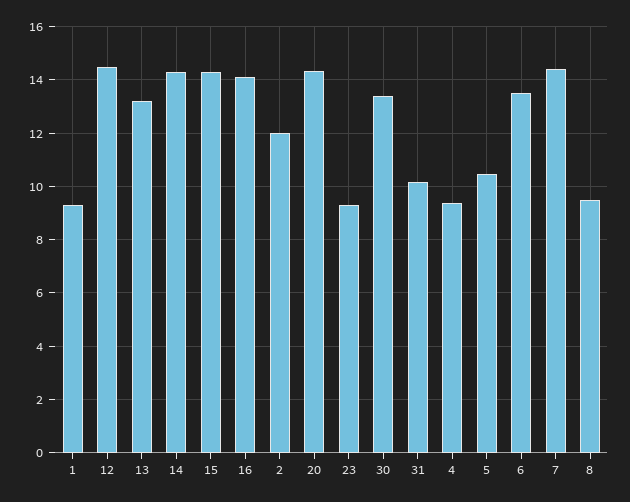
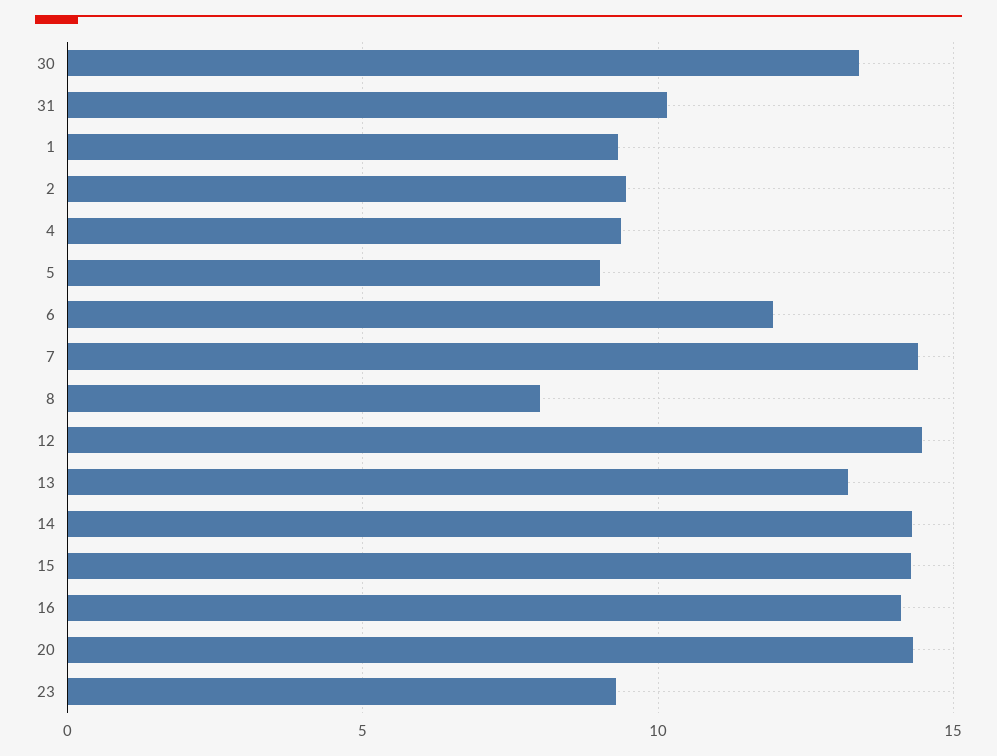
2: 12 -> 9.5
5: 10.5 -> 9
6: 13.5 -> 12
8: 9.5 -> 8

